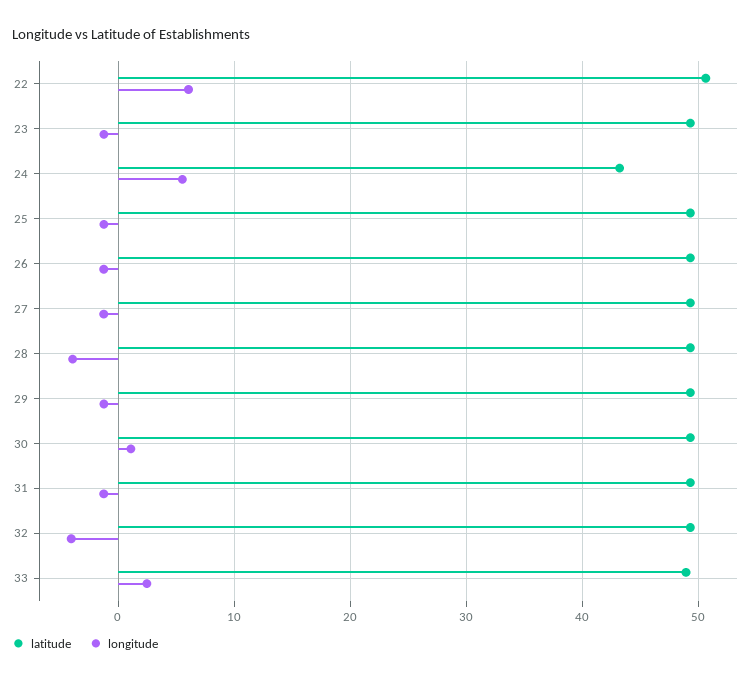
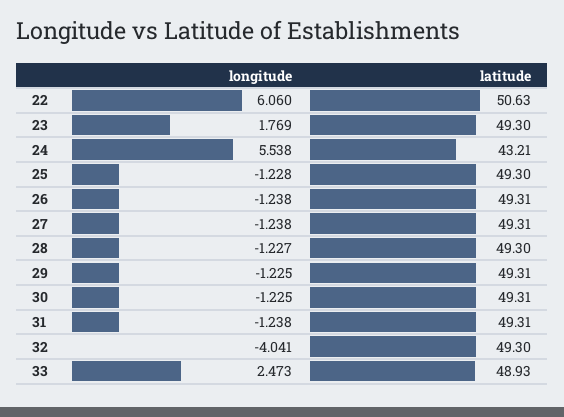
longitude, 23: -1 -> 1.769
longitude, 28: -4 -> -1.227
longitude, 30: 1 -> -1.225

